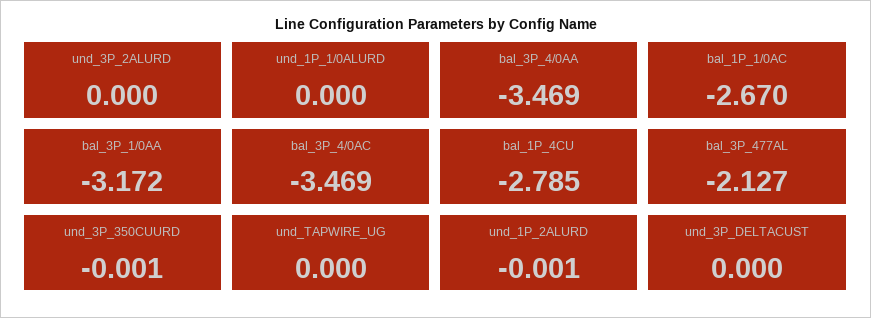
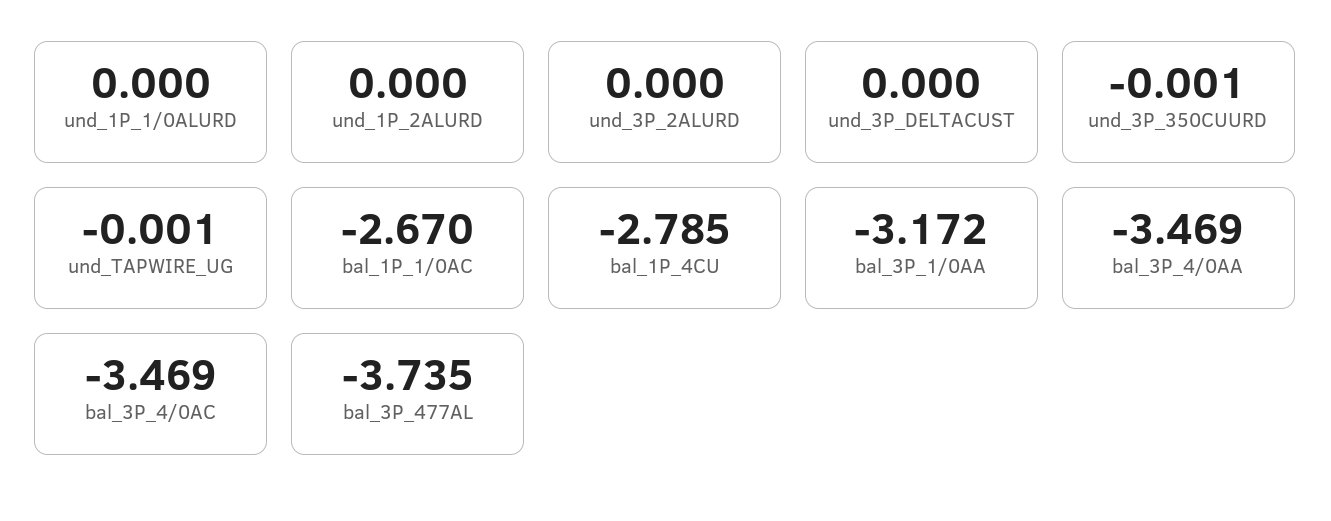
bal_3P_477AL: -2.127 -> -3.735
und_TAPWIRE_UG: 0 -> -0.001
und_1P_2ALURD: -0.001 -> 0

